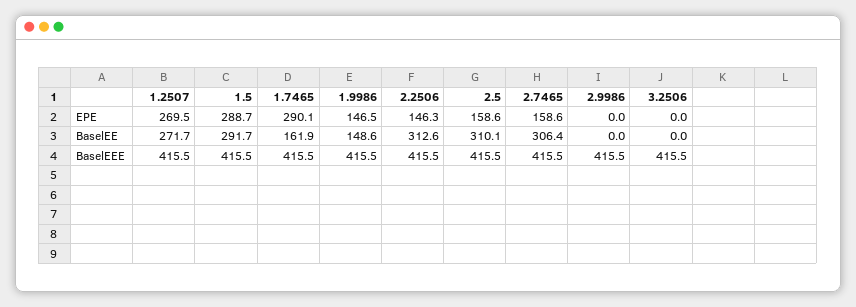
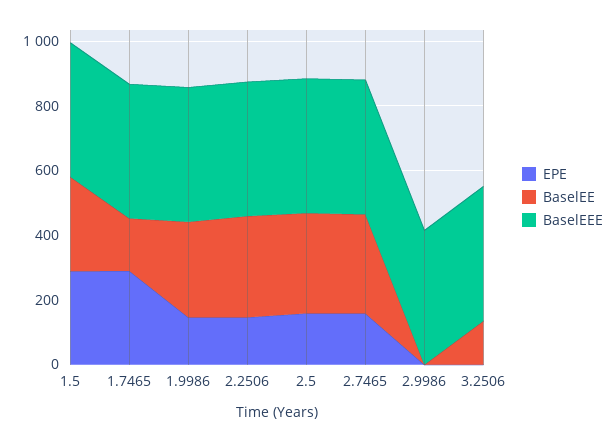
EPE, 1.2507: 269.5 -> none
BaselEE, 1.2507: 271.7 -> none
BaselEE, 1.9986: 148.6 -> 300
BaselEE, 3.2506: 0 -> 150
BaselEEE, 1.2507: 415.5 -> none

